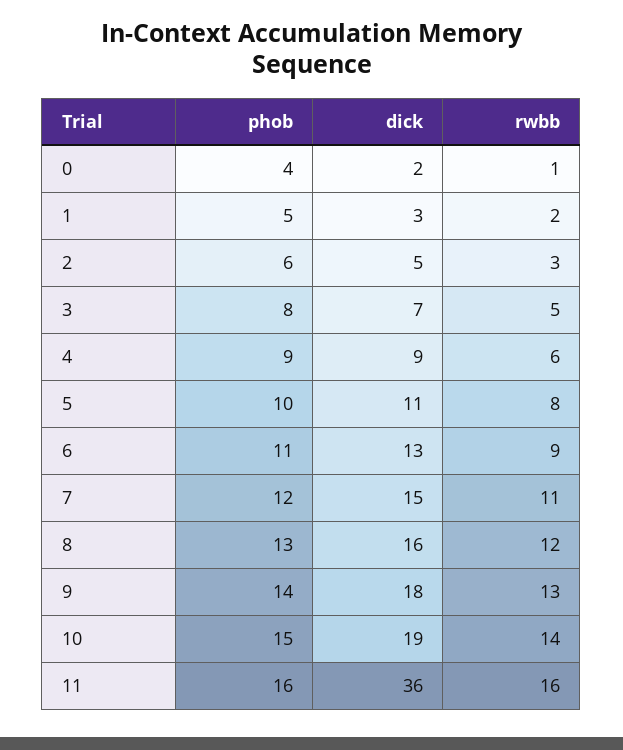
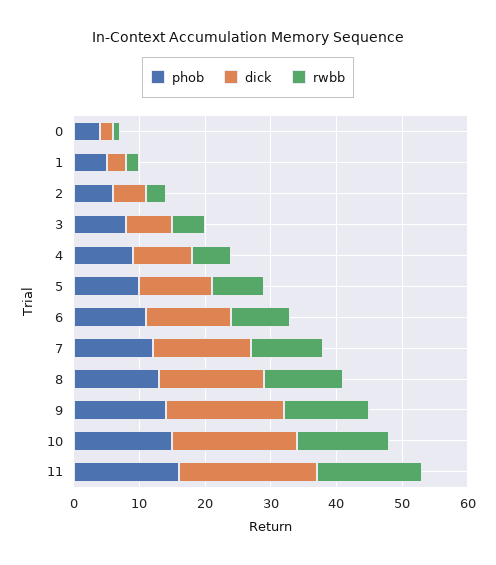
dick, 11: 36 -> 20

